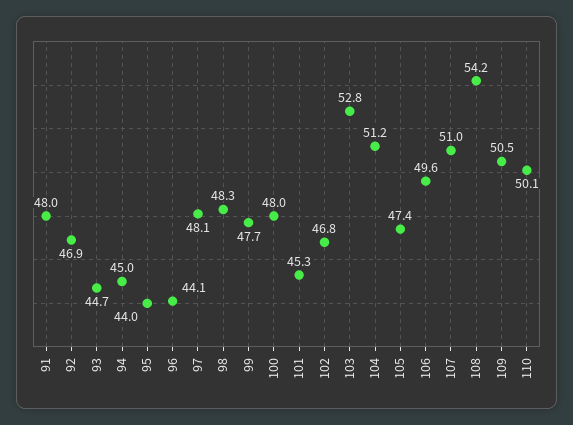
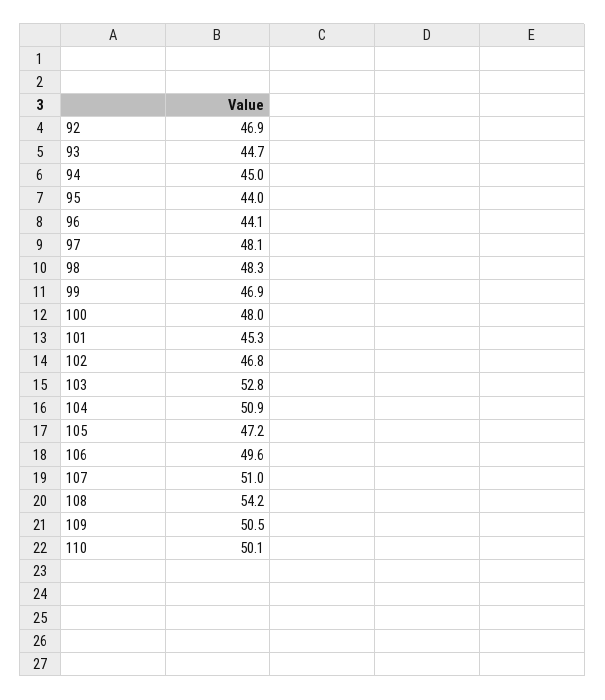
91: 48 -> none
99: 47.7 -> 46.9
104: 51.2 -> 50.9
105: 47.4 -> 47.2

